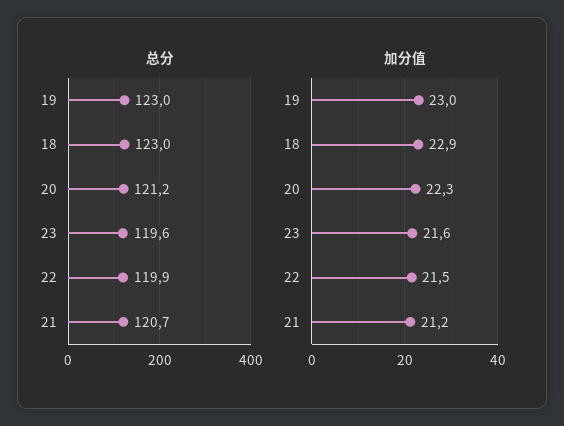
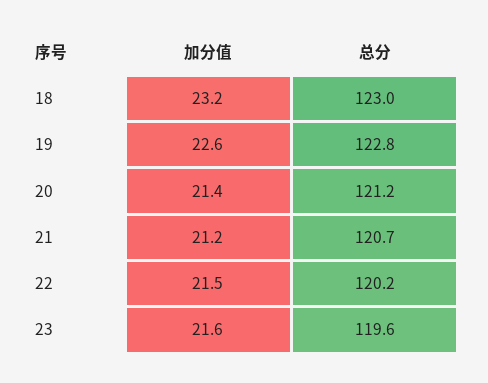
总分, 19: 123 -> 122.8
总分, 22: 119.9 -> 120.2
加分值, 19: 23 -> 22.6
加分值, 18: 22.9 -> 23.2
加分值, 20: 22.3 -> 21.4

